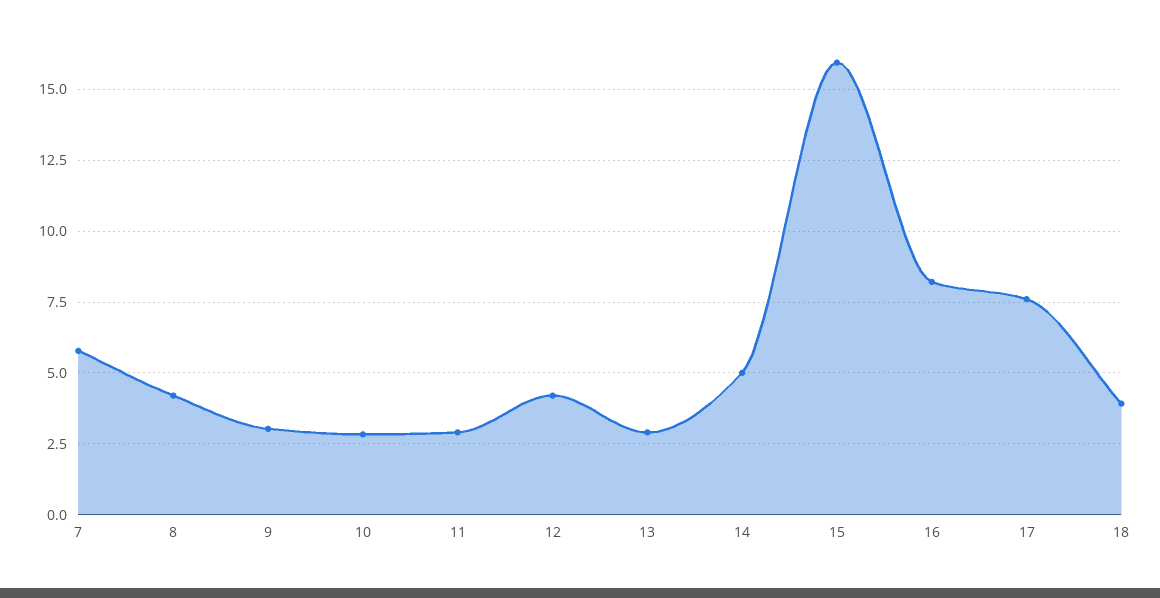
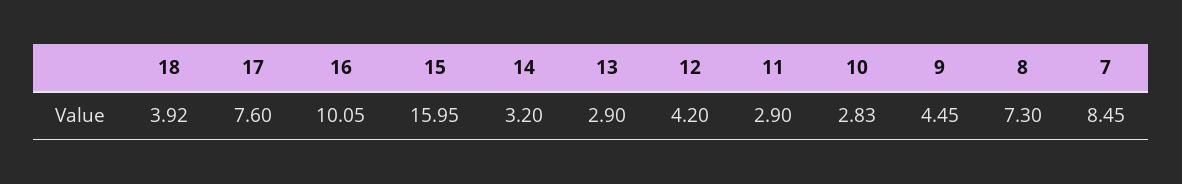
7: 5.75 -> 8.45
8: 4.25 -> 7.3
9: 3 -> 4.45
14: 5 -> 3.2
16: 8.25 -> 10.05

